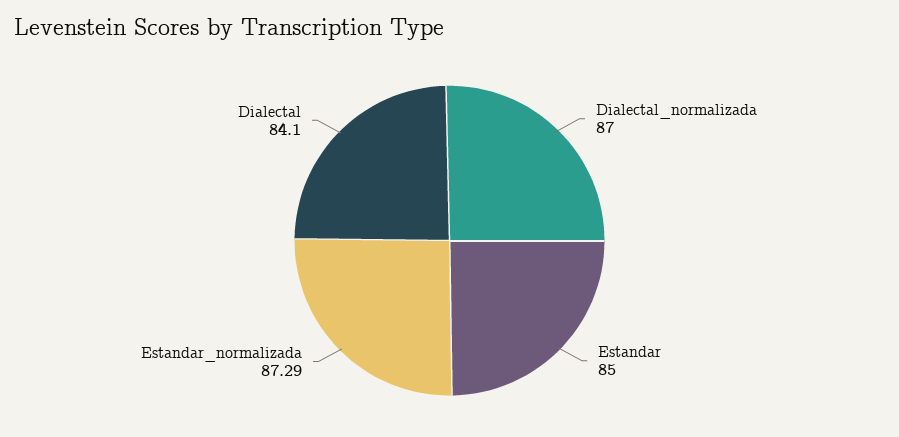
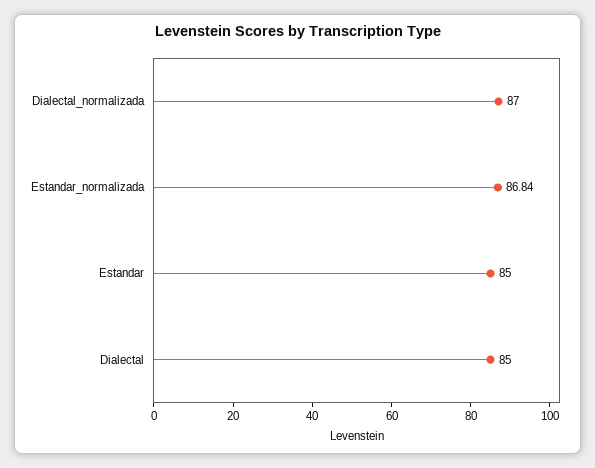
Estandar_normalizada: 87.29 -> 86.84
Dialectal: 84.1 -> 85

